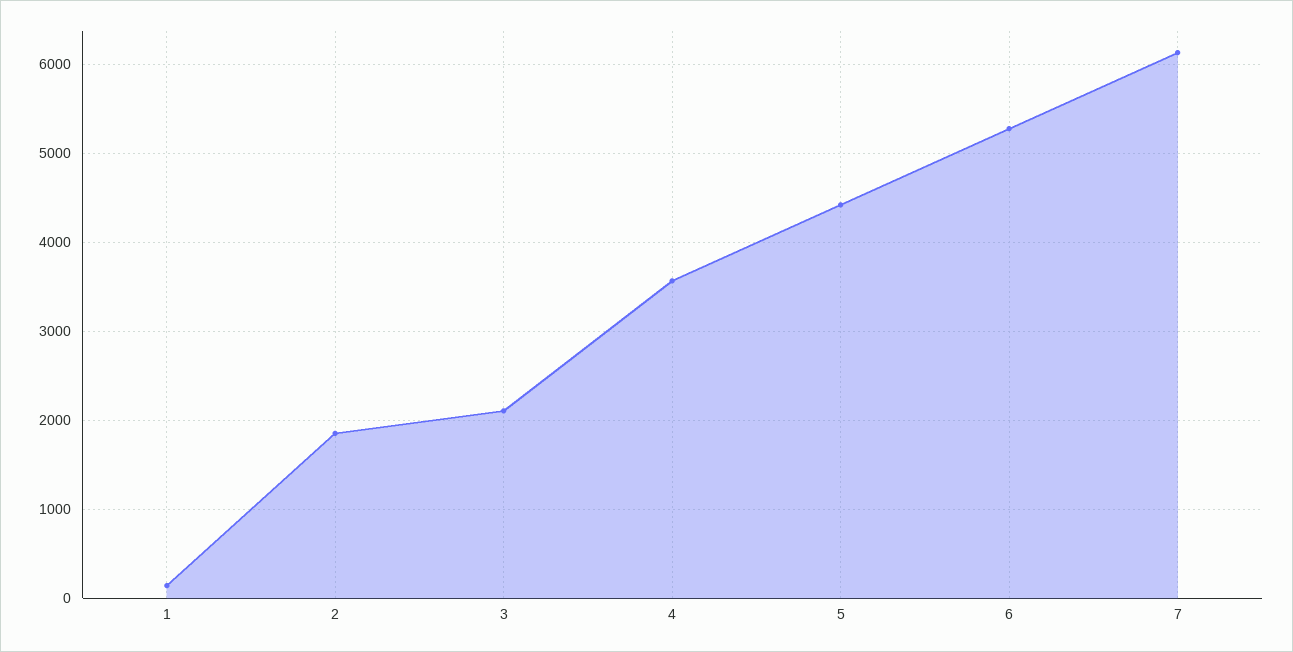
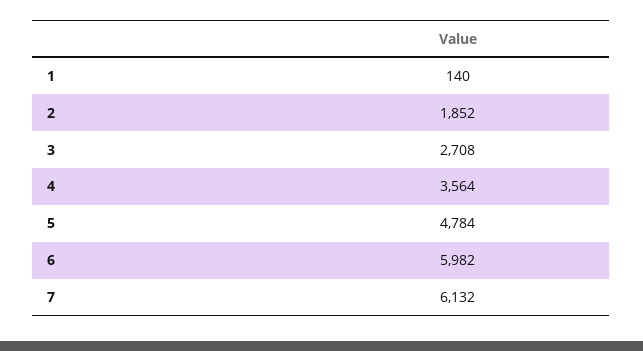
3: 2100 -> 2708
5: 4400 -> 4784
6: 5300 -> 5982

